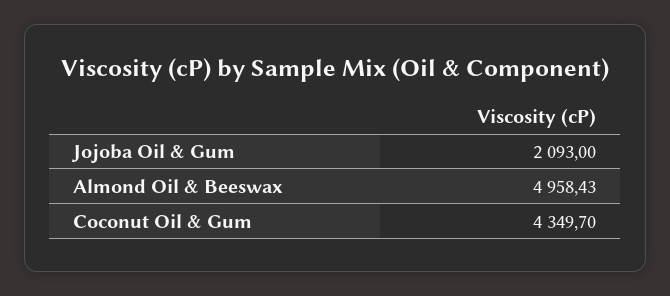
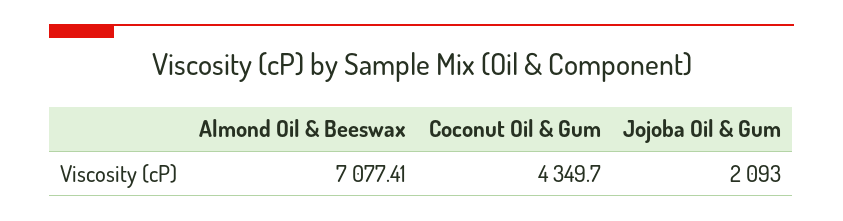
Almond Oil & Beeswax: 4958.43 -> 7077.41

